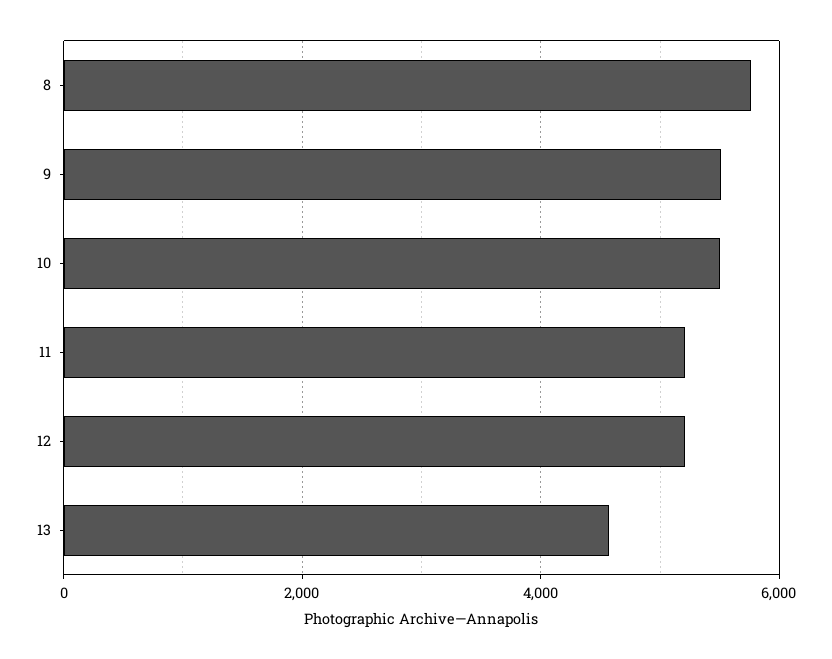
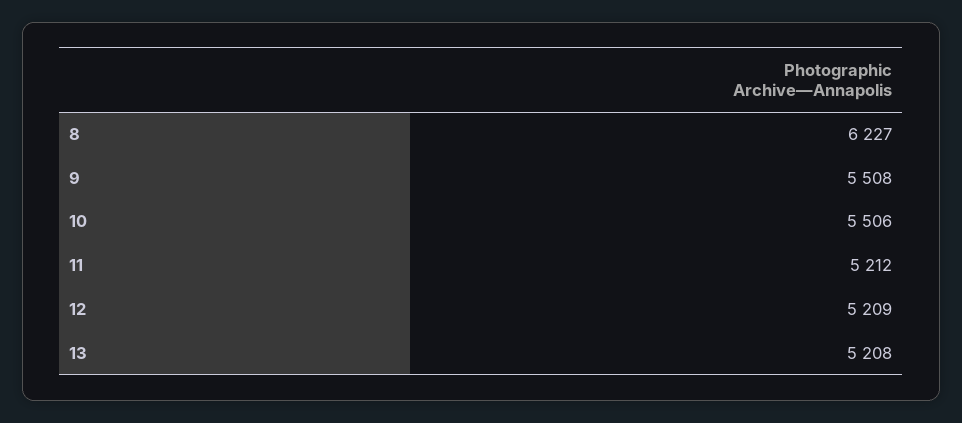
8: 5800 -> 6227
13: 4600 -> 5208

